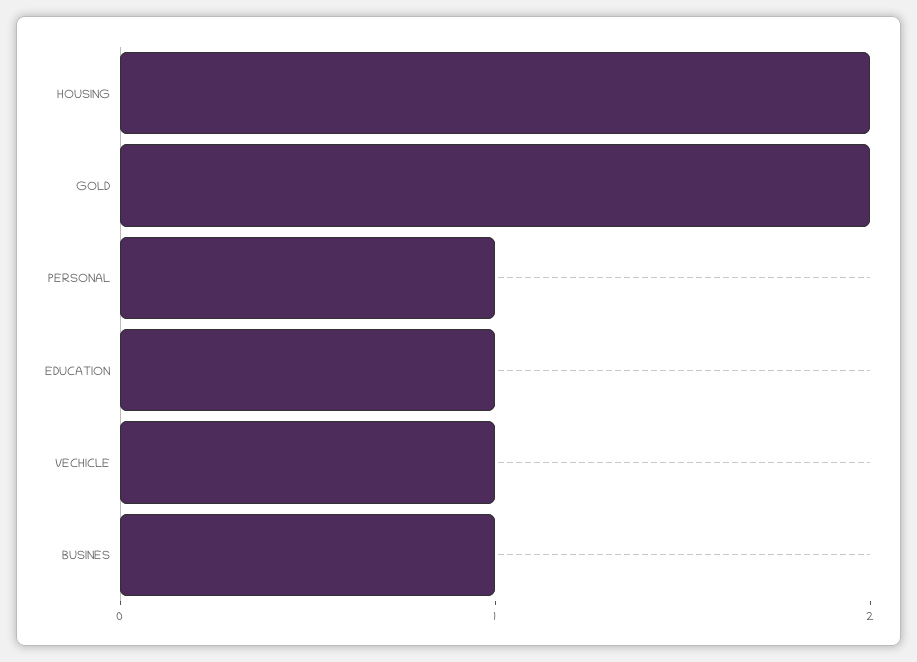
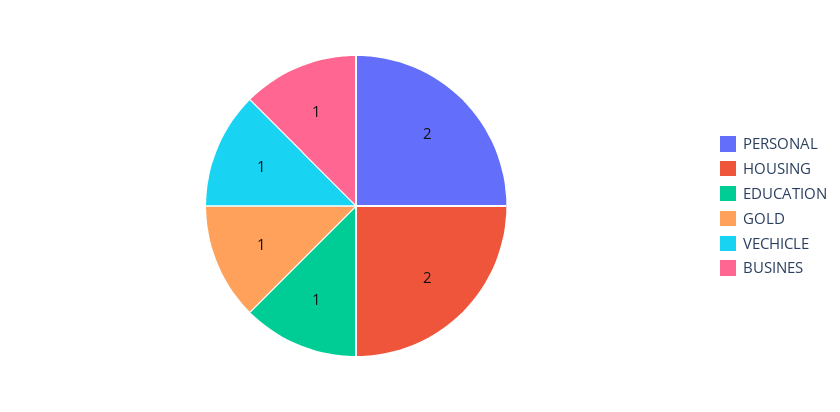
GOLD: 2 -> 1
PERSONAL: 1 -> 2

